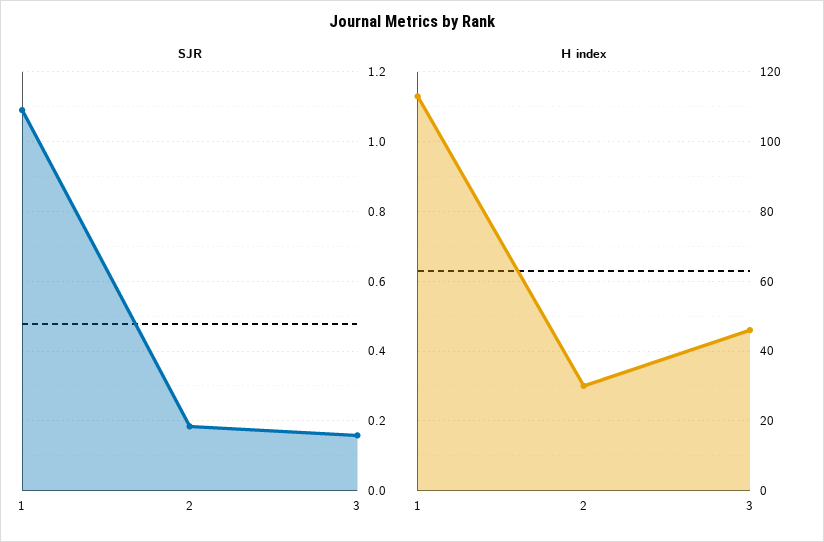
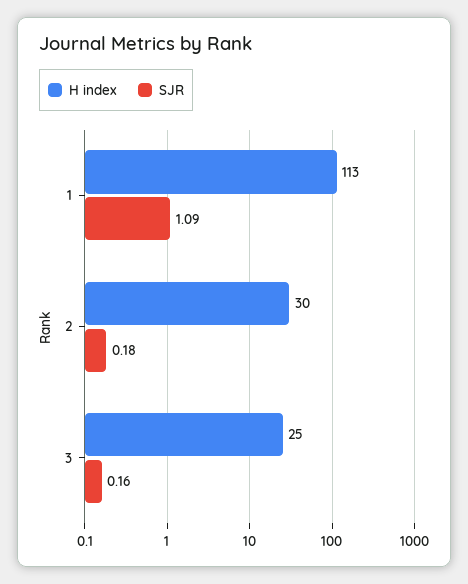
H index, 3: 45 -> 25

